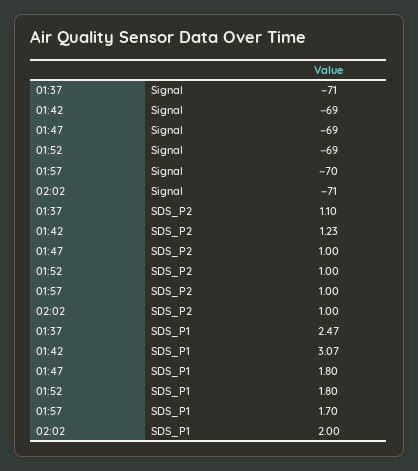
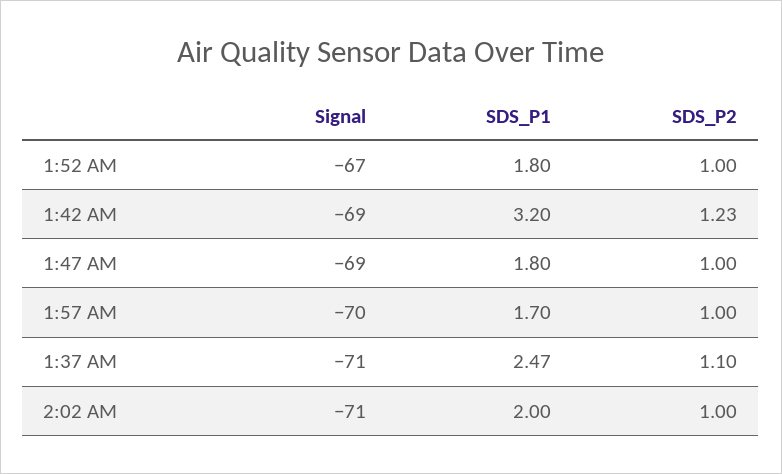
01:52, Signal: -69 -> -67
01:42, SDS_P1: 3.07 -> 3.2

